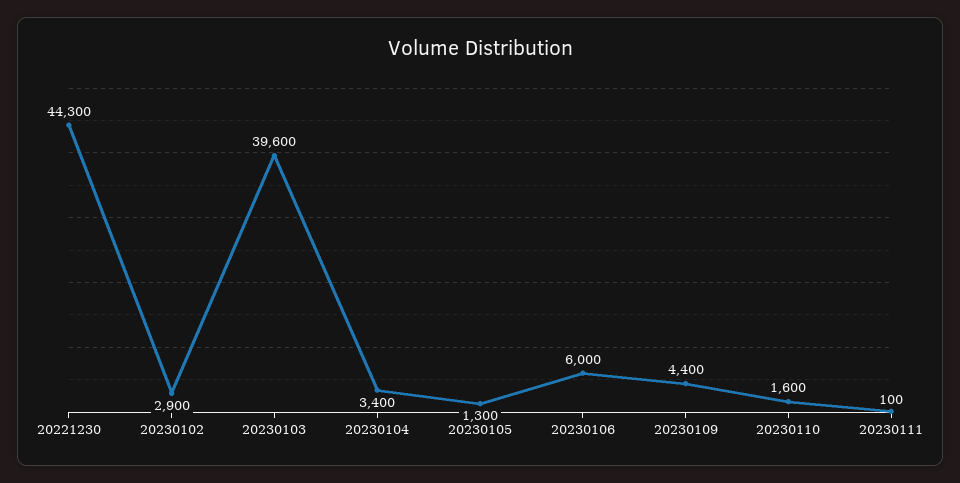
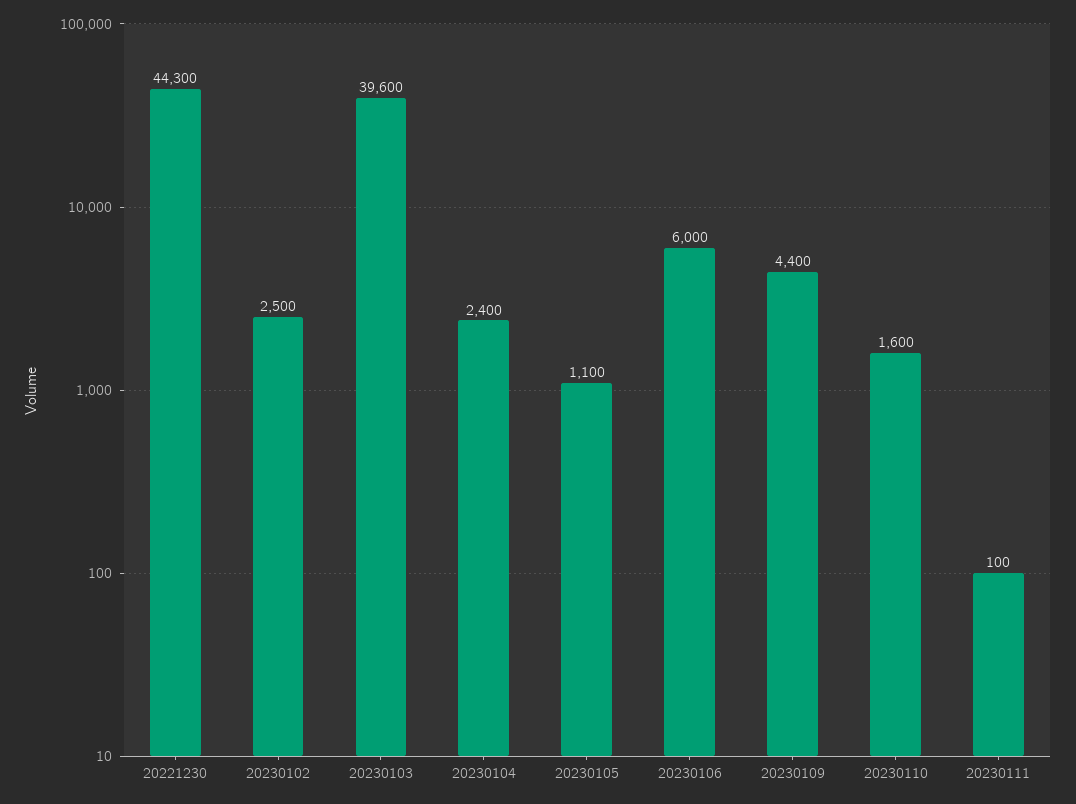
20230102: 2900 -> 2500
20230104: 3400 -> 2400
20230105: 1300 -> 1100

